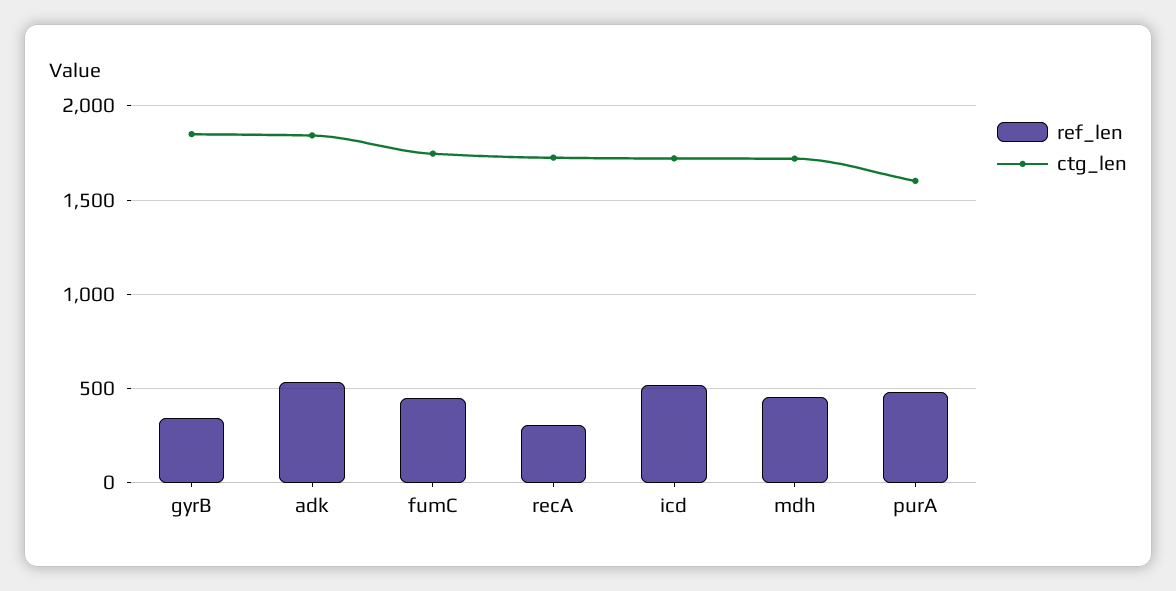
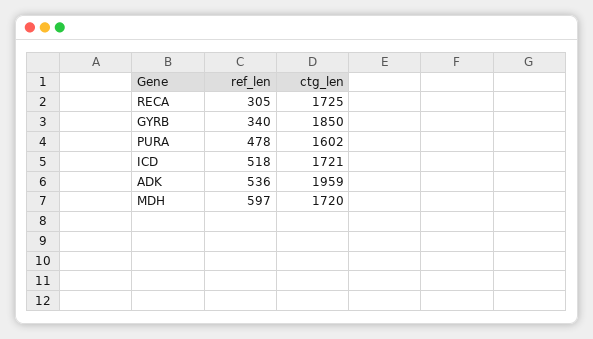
ctg_len, adk: 1850 -> 1959
ref_len, fumC: 450 -> none
ctg_len, fumC: 1750 -> none
ref_len, mdh: 450 -> 597

